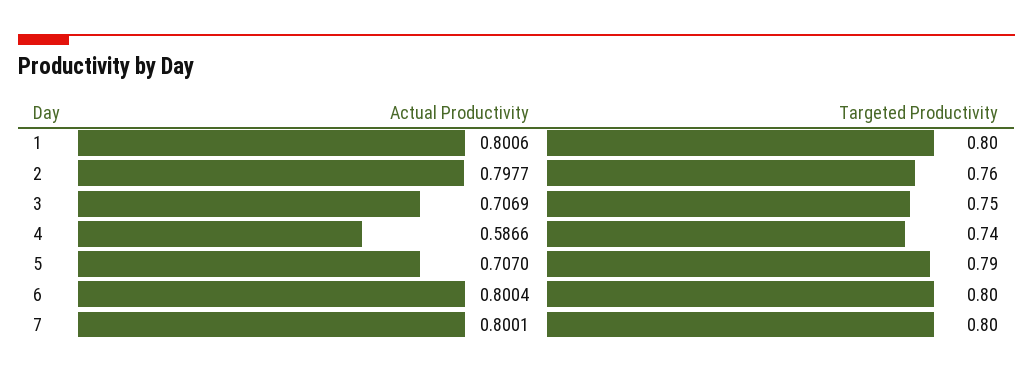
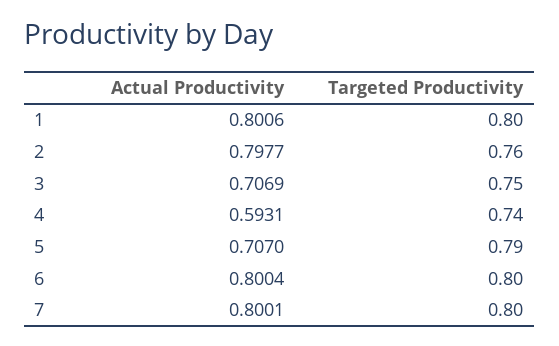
Actual Productivity, 4: 0.5866 -> 0.5931

